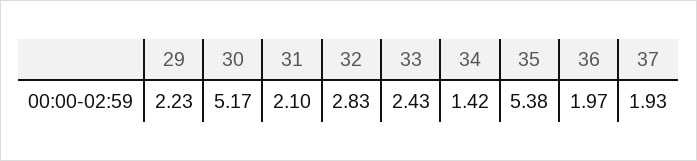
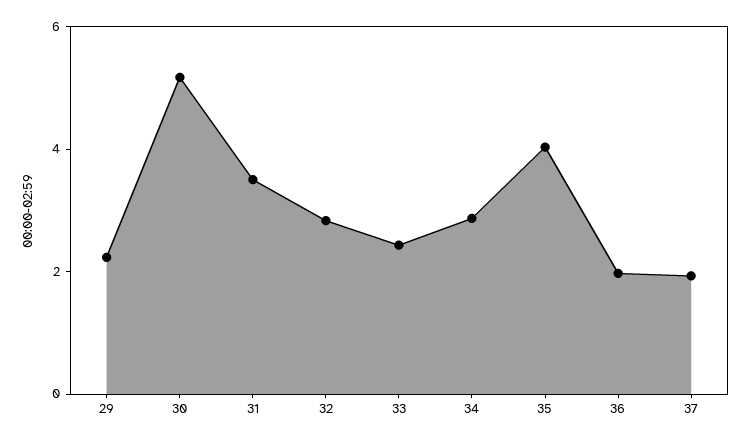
31: 2.1 -> 3.5
34: 1.42 -> 3
35: 5.38 -> 4

